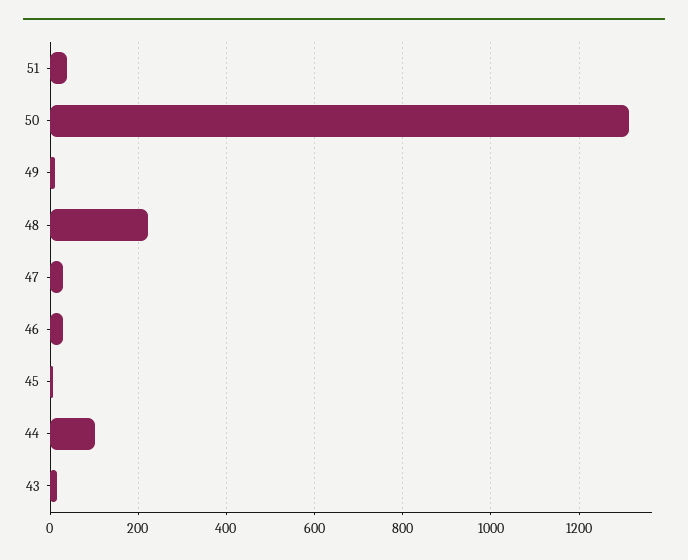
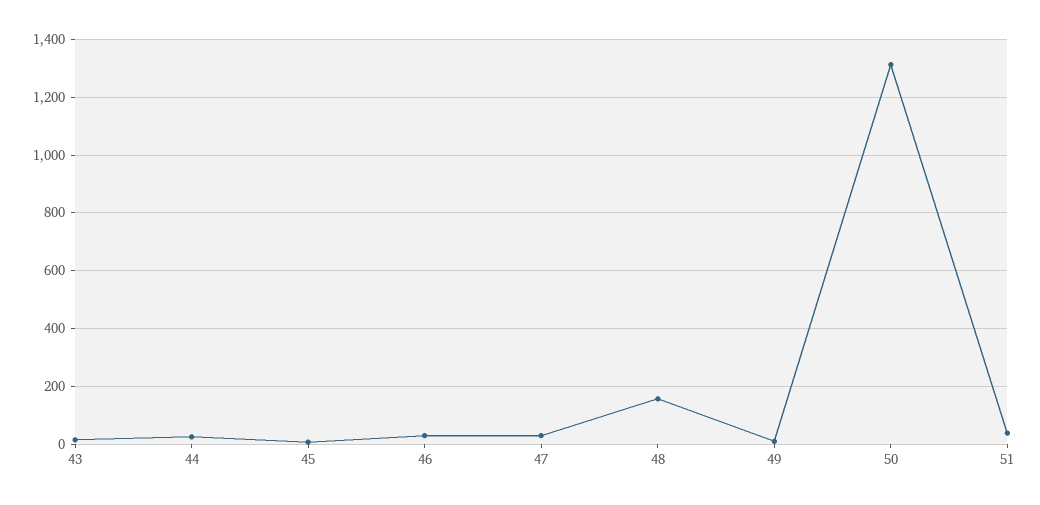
48: 220 -> 150
44: 100 -> 25

